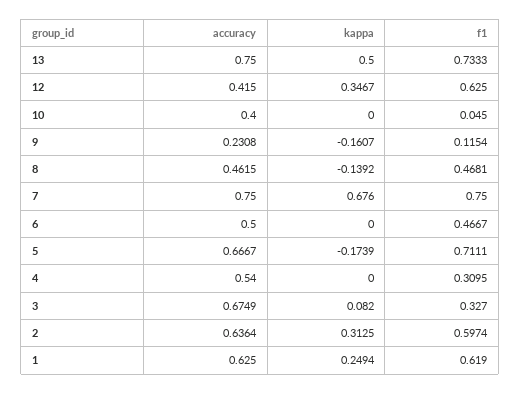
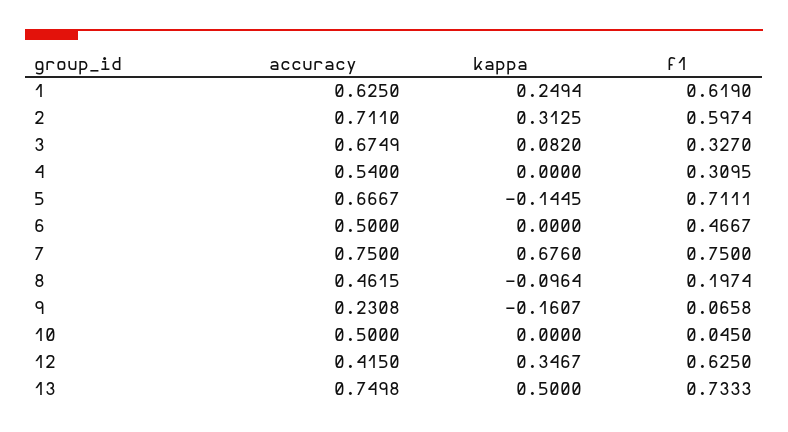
accuracy, 13: 0.75 -> 0.7498
accuracy, 10: 0.4 -> 0.5
f1, 9: 0.1154 -> 0.0658
kappa, 8: -0.1392 -> -0.0964
f1, 8: 0.4681 -> 0.1974
kappa, 5: -0.1739 -> -0.1445
accuracy, 2: 0.6364 -> 0.711

